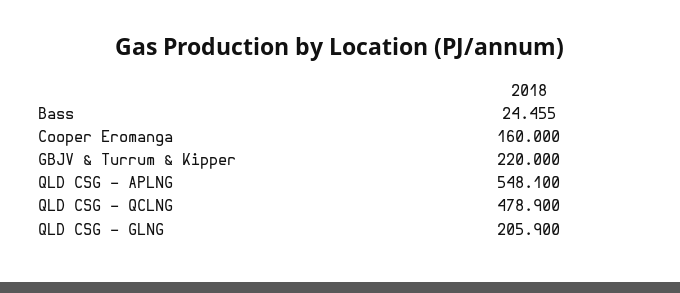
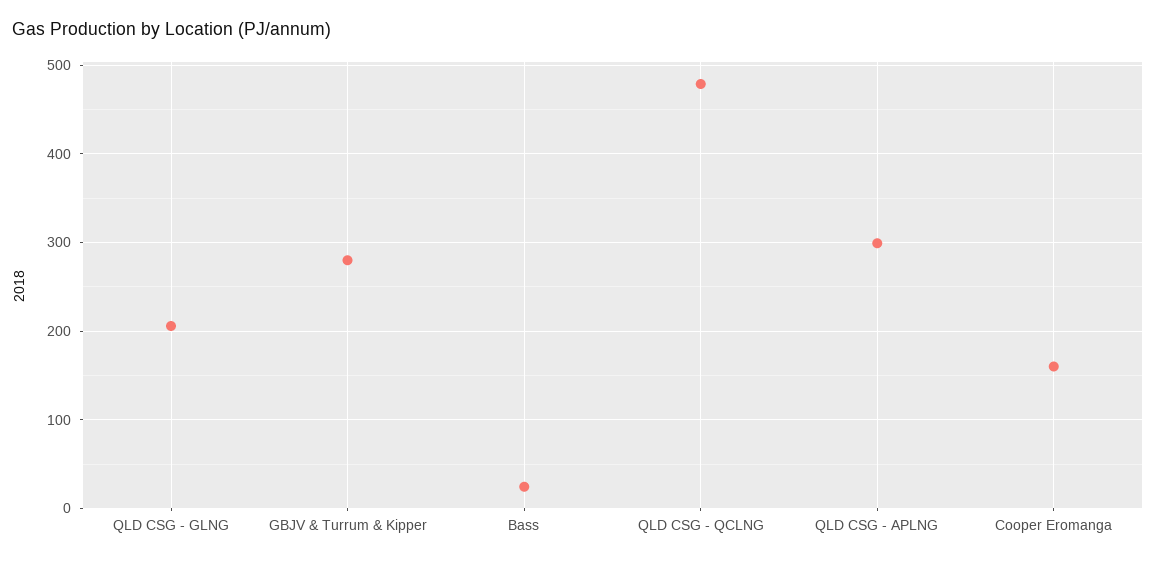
GBJV & Turrum & Kipper: 220 -> 280
QLD CSG - APLNG: 548.1 -> 300

